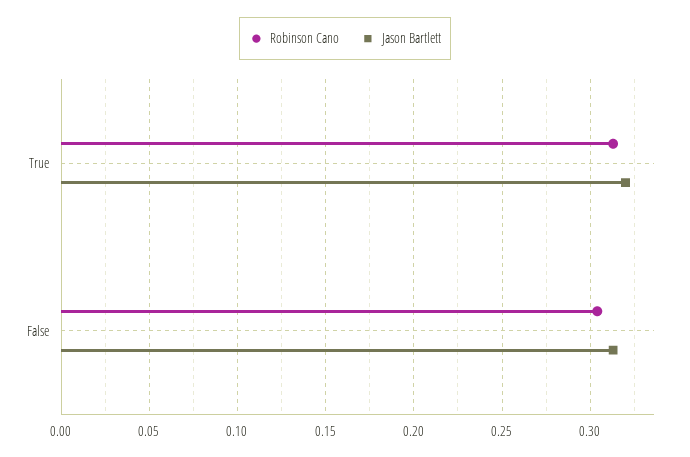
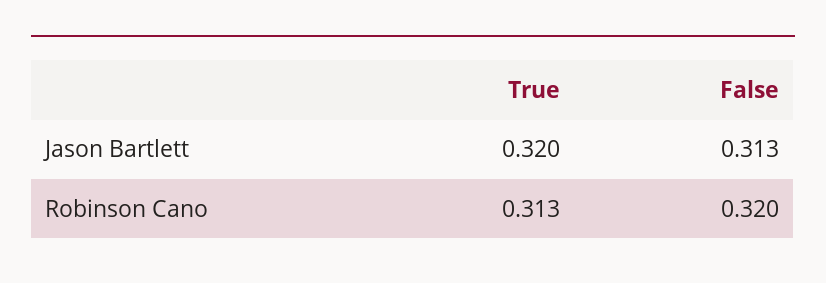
Robinson Cano, False: 0.305 -> 0.32

